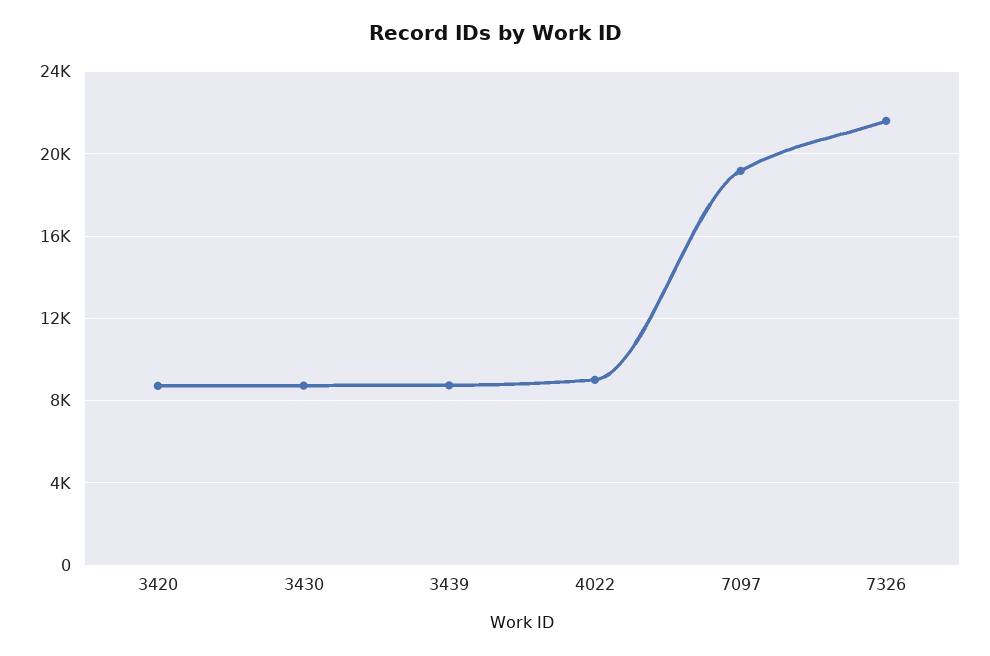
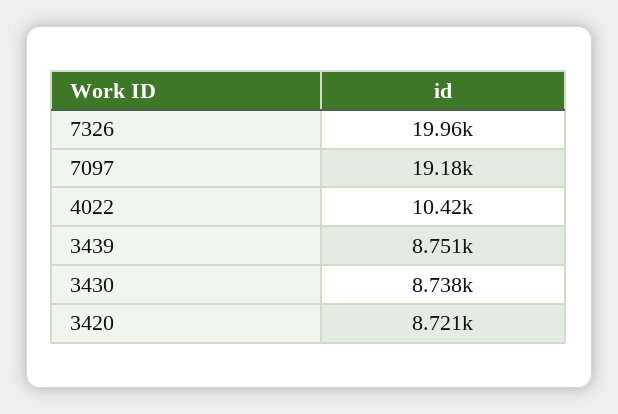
4022: 9000 -> 10420
7326: 21500 -> 19960

